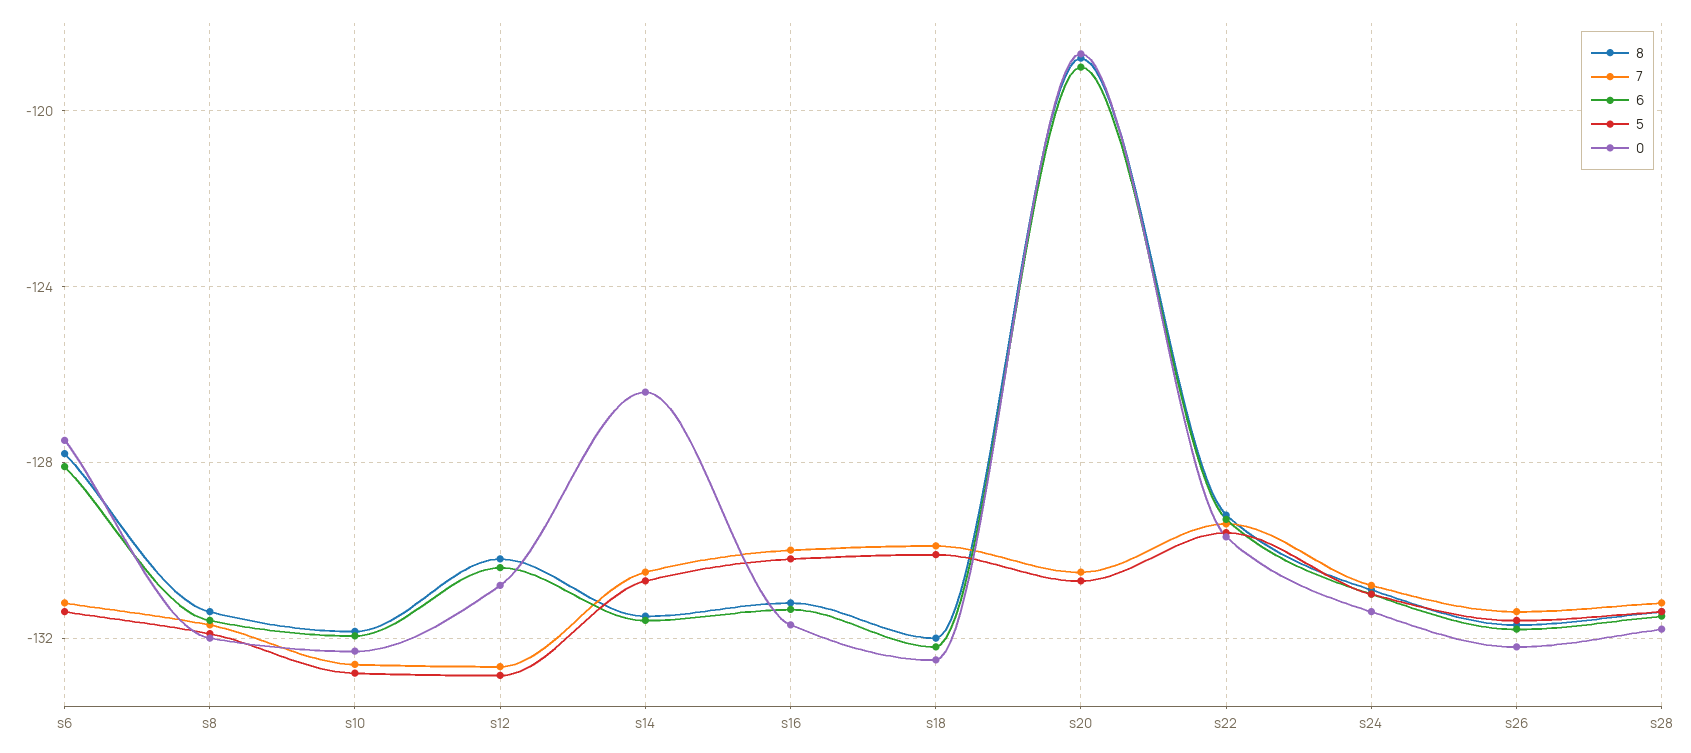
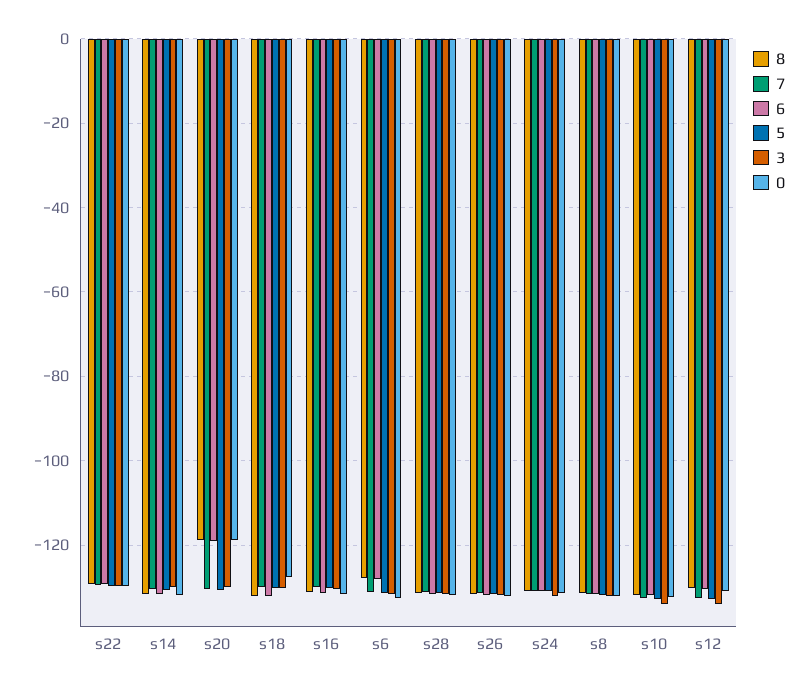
0, s6: -127.5 -> -132
0, s14: -126.5 -> -132
0, s18: -132.5 -> -128
3, s22: none -> -130
3, s14: none -> -130
3, s20: none -> -130
3, s18: none -> -130
3, s16: none -> -130
3, s6: none -> -132
3, s28: none -> -132
3, s26: none -> -132
3, s24: none -> -132
3, s8: none -> -132
3, s10: none -> -134
3, s12: none -> -134

